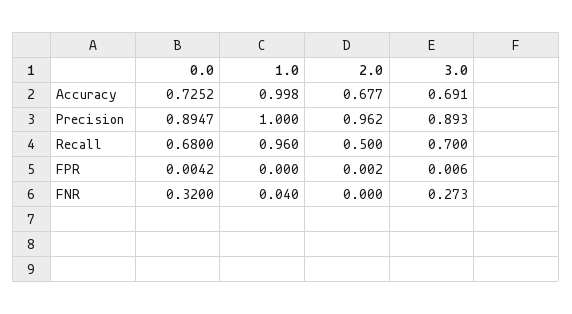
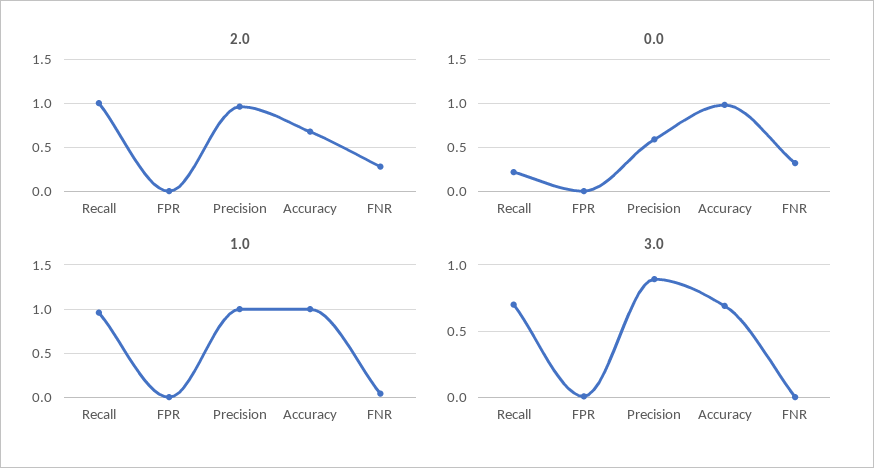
0.0, Accuracy: 0.7252 -> 1
0.0, Precision: 0.8947 -> 0.6
0.0, Recall: 0.68 -> 0.2
2.0, Recall: 0.5 -> 1
2.0, FNR: 0 -> 0.3
3.0, FNR: 0.273 -> 0

